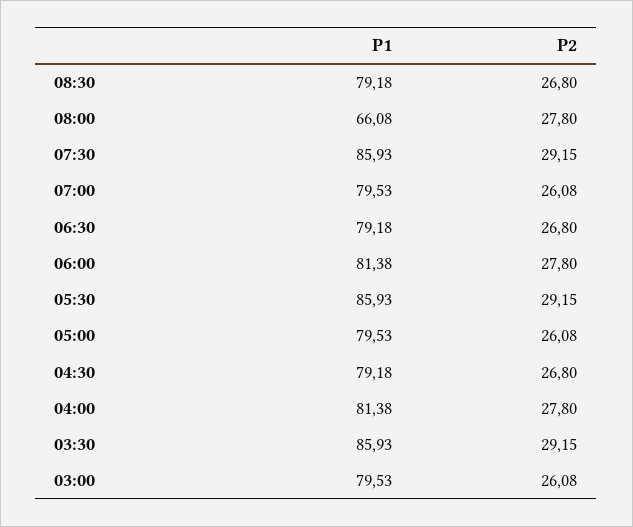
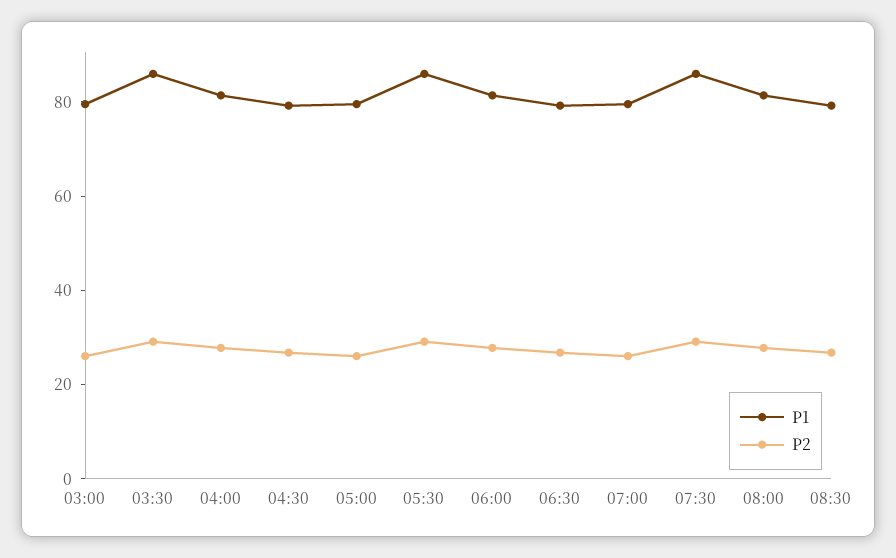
P1, 08:00: 66.08 -> 80

